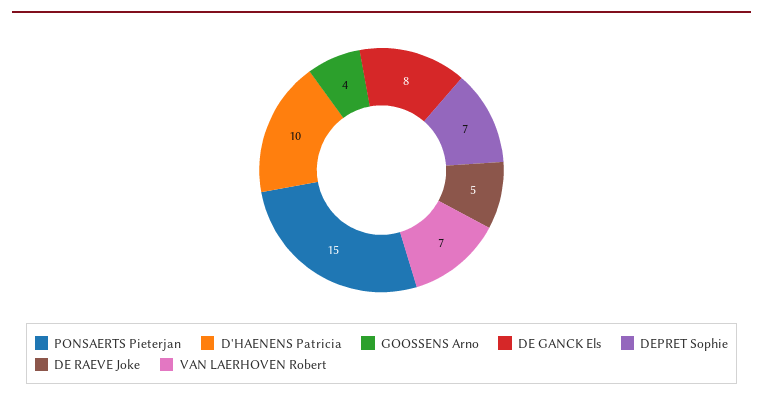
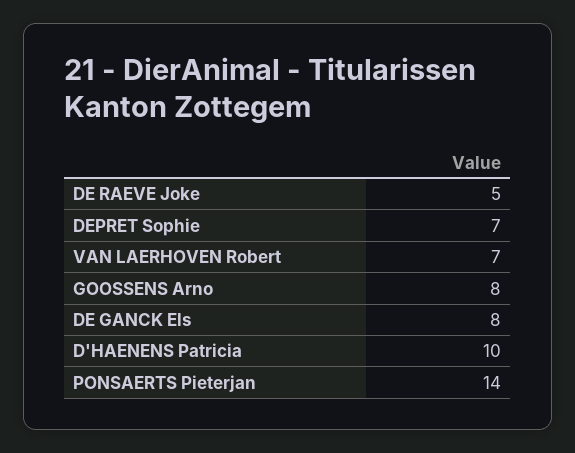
PONSAERTS Pieterjan: 15 -> 14
GOOSSENS Arno: 4 -> 8

